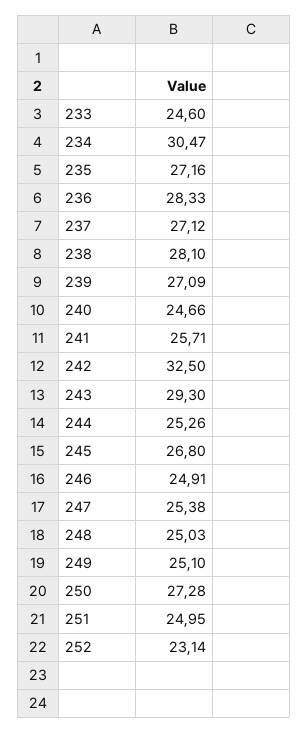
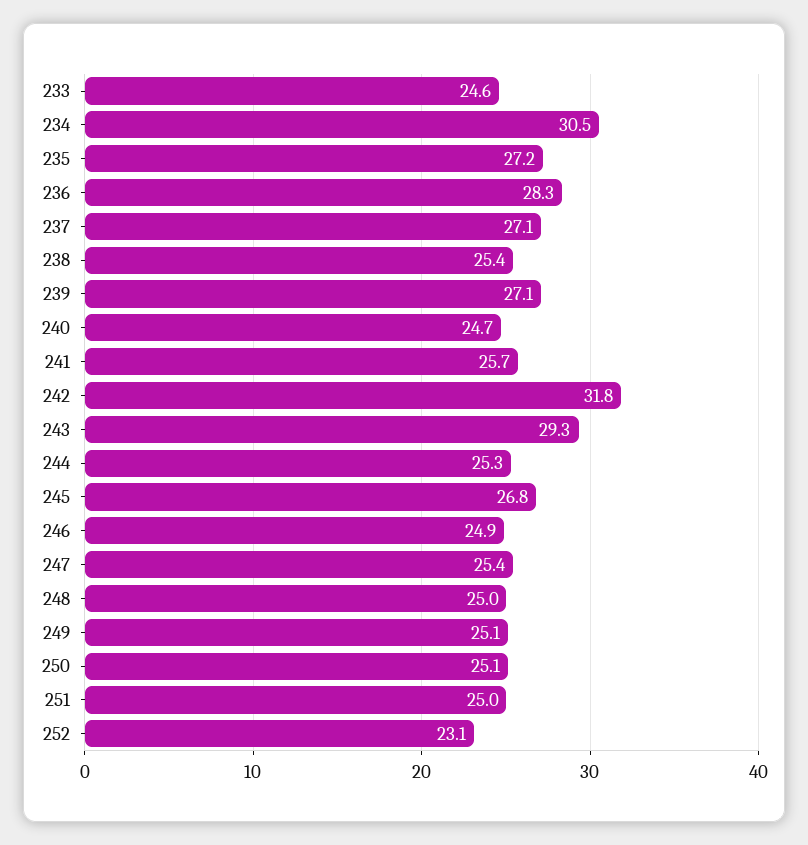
238: 28.1 -> 25.4
242: 32.5 -> 31.8
250: 27.28 -> 25.1

